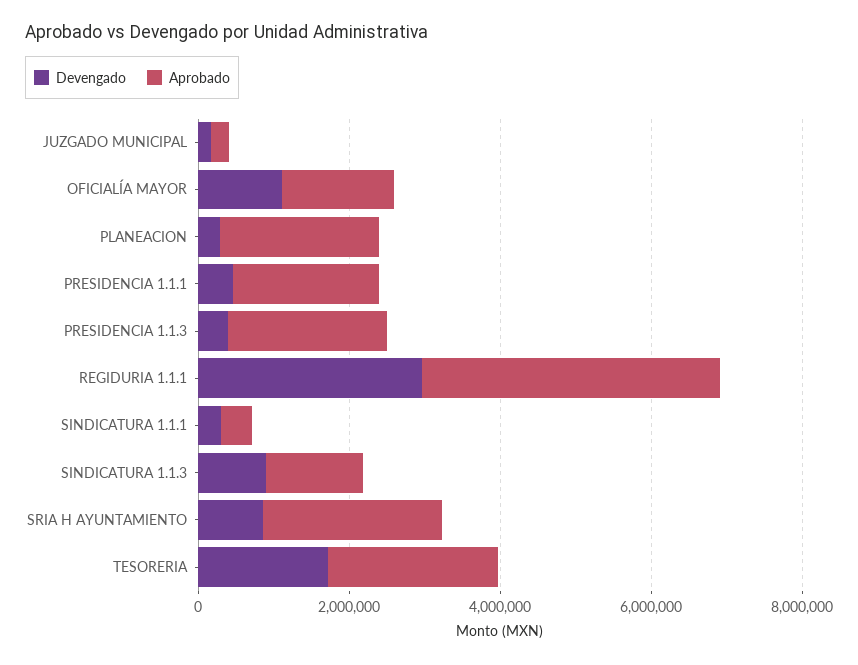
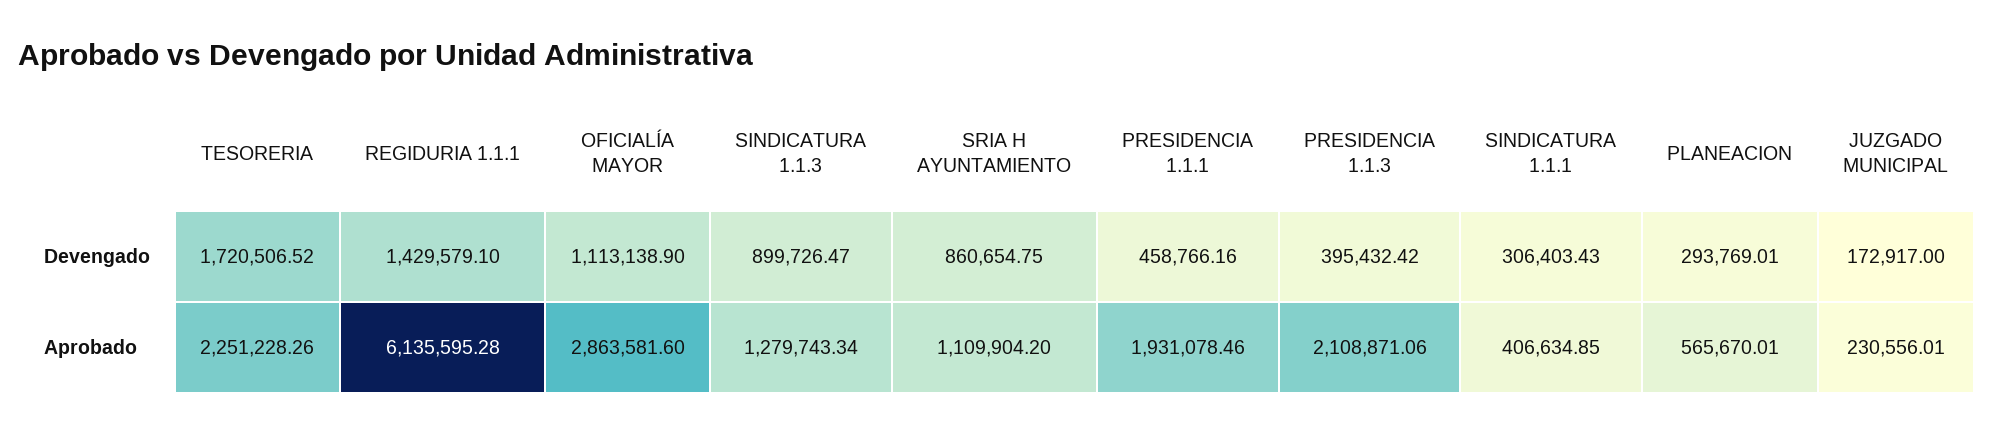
Aprobado, OFICIALÍA MAYOR: 1500000 -> 2863581.6
Aprobado, PLANEACION: 2000000 -> 565670.01
Devengado, REGIDURIA 1.1.1: 3000000 -> 1429579.1
Aprobado, REGIDURIA 1.1.1: 4000000 -> 6135595.28
Aprobado, SRIA H AYUNTAMIENTO: 2500000 -> 1109904.2

